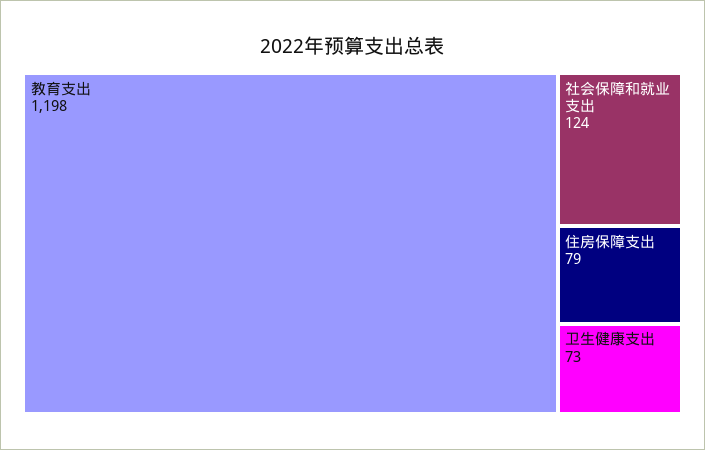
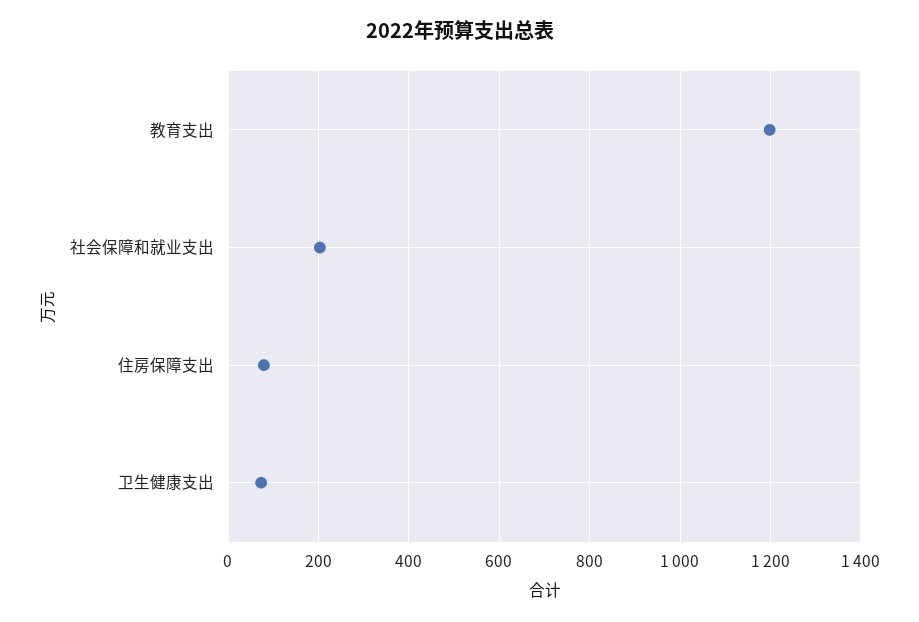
社会保障和就业支出: 124 -> 200

